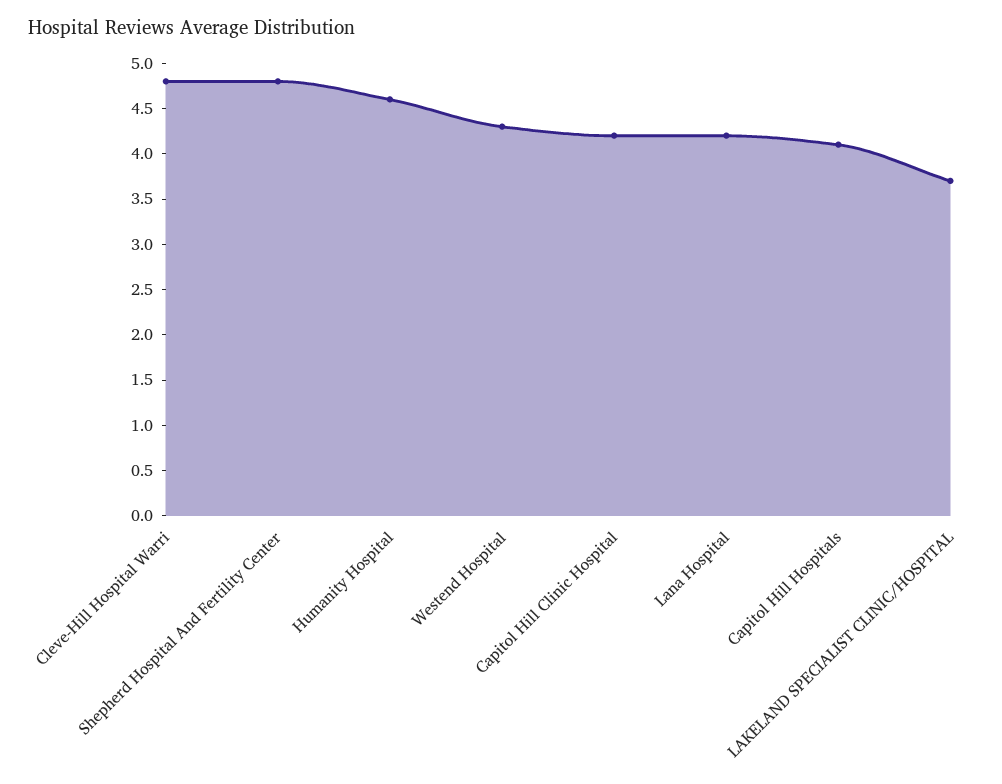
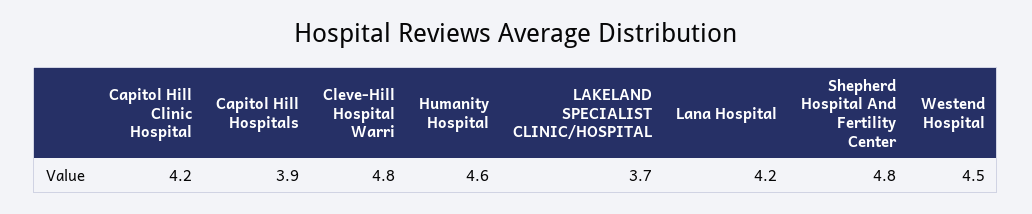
Westend Hospital: 4.3 -> 4.5
Capitol Hill Hospitals: 4.1 -> 3.9

